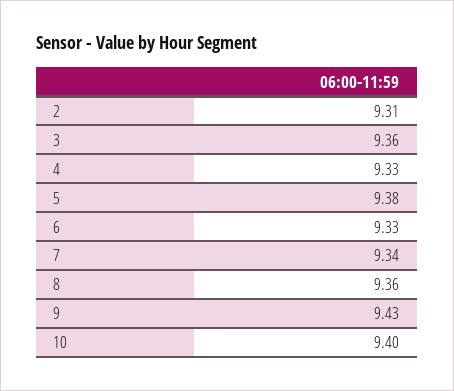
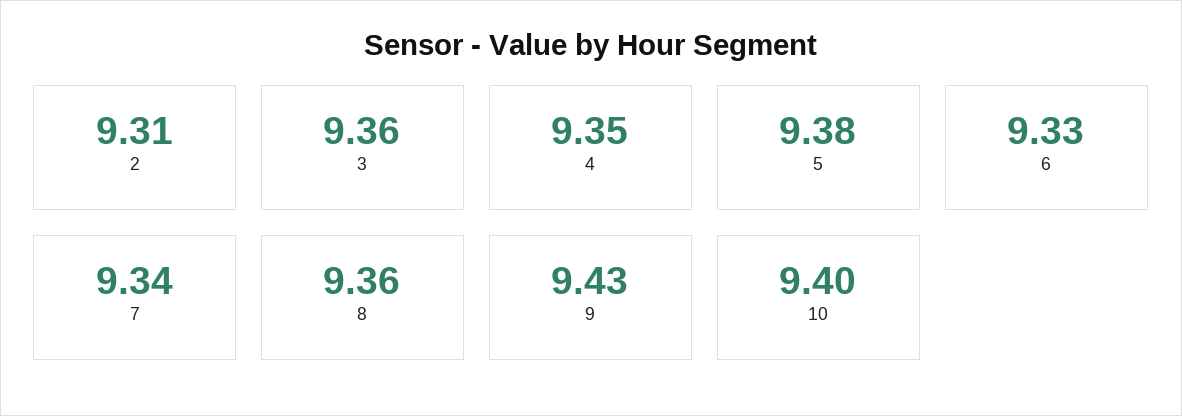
4: 9.33 -> 9.35

